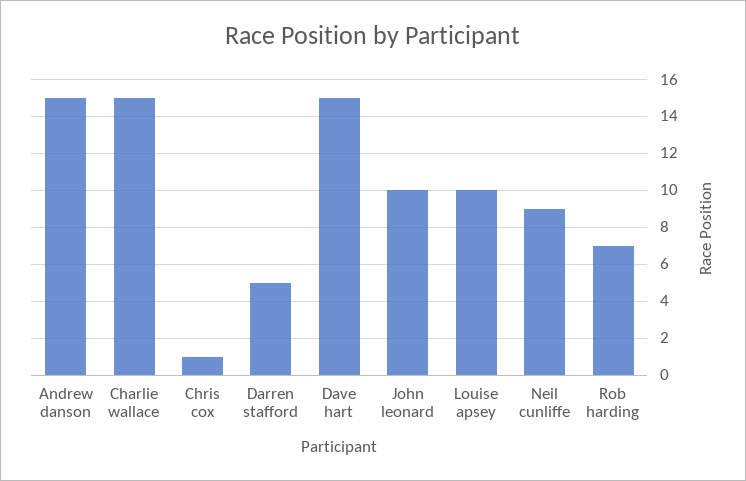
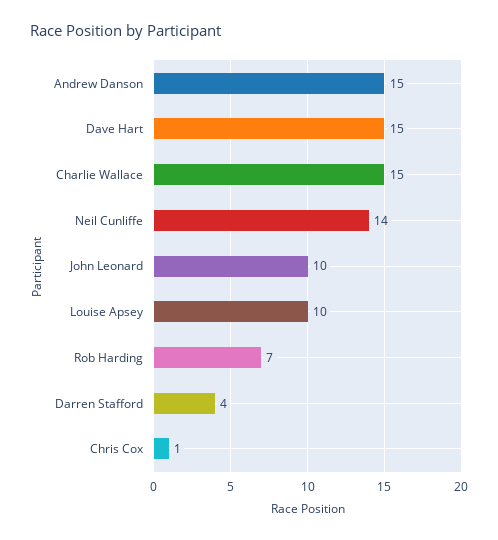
Darren stafford: 5 -> 4
Neil cunliffe: 9 -> 14

